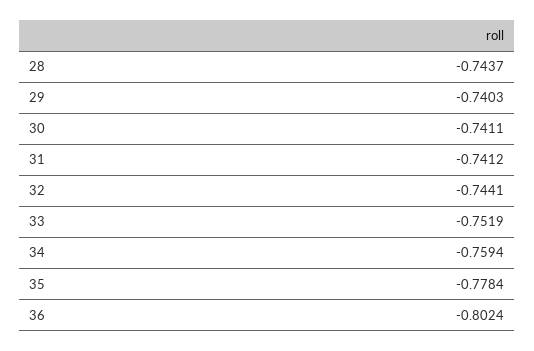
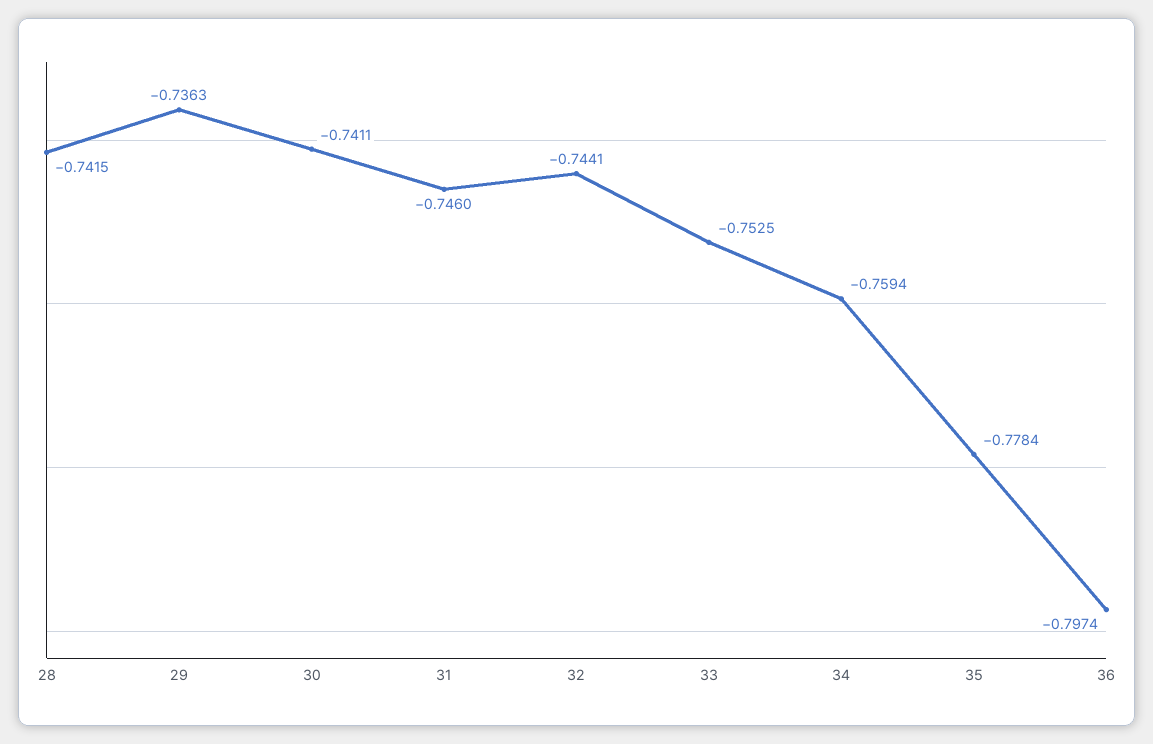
28: -0.7437 -> -0.7415
29: -0.7403 -> -0.7363
31: -0.7412 -> -0.746
33: -0.7519 -> -0.7525
36: -0.8024 -> -0.7974

